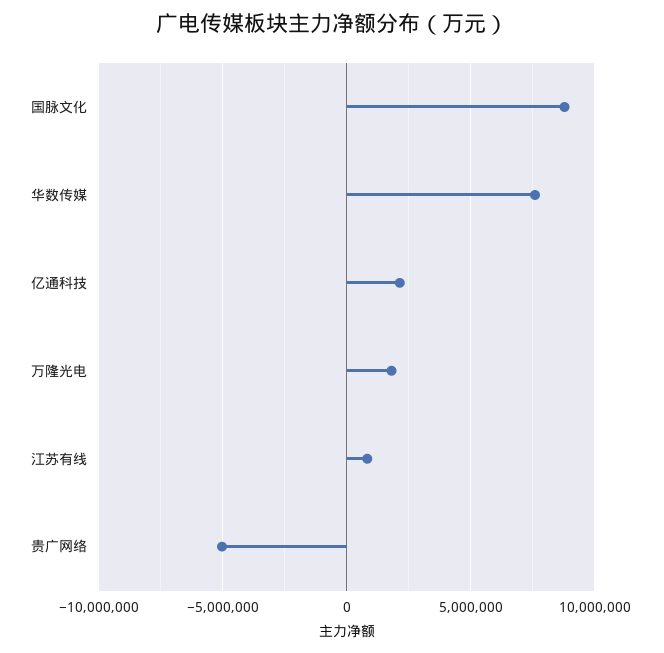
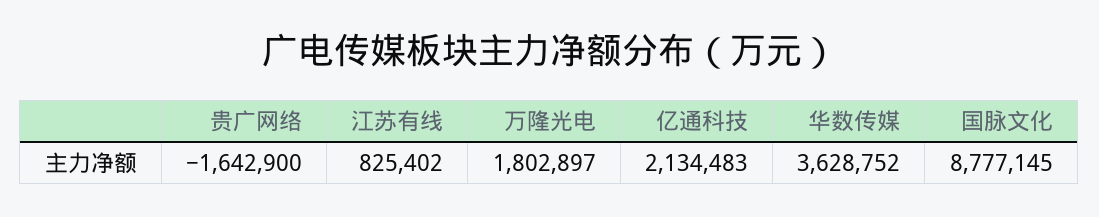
华数传媒: 7500000 -> 3628752
贵广网络: -5000000 -> -1642900

